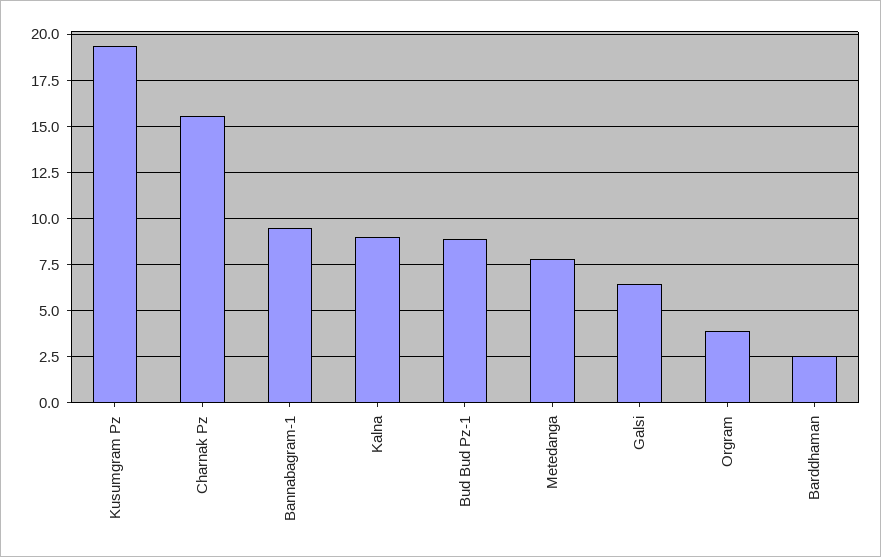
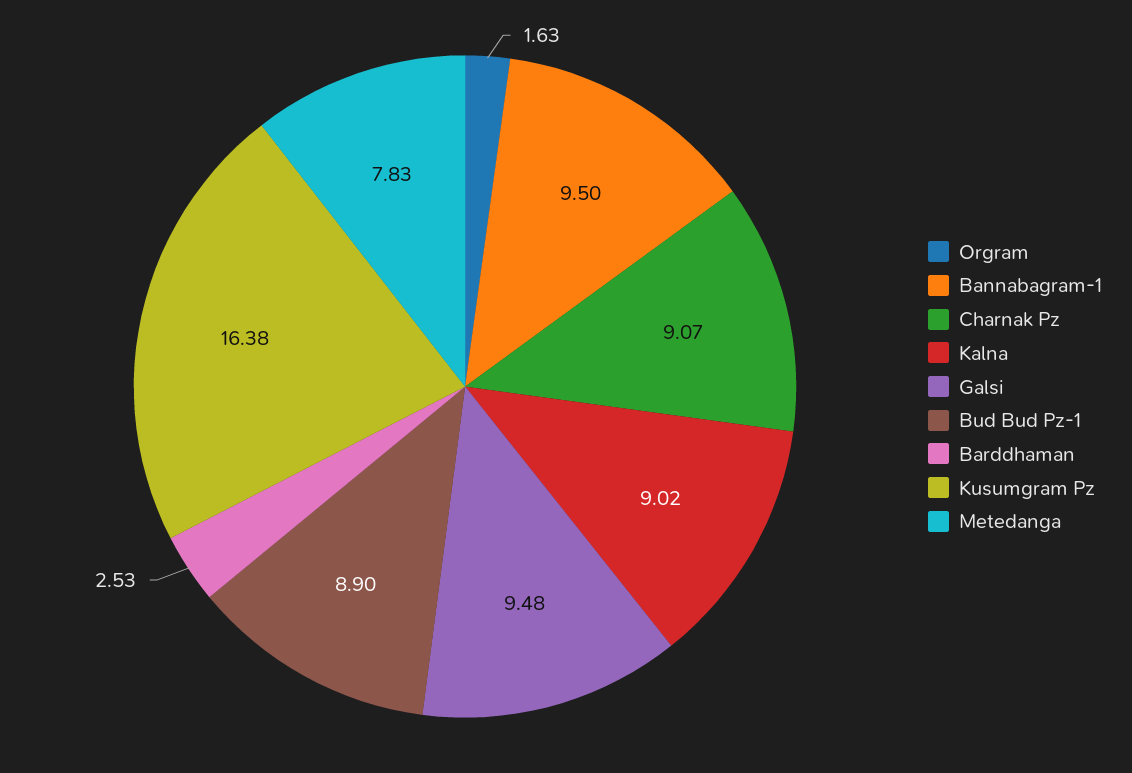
Kusumgram Pz: 19.5 -> 16.38
Charnak Pz: 15.5 -> 9.07
Galsi: 6.5 -> 9.48
Orgram: 4 -> 1.63

